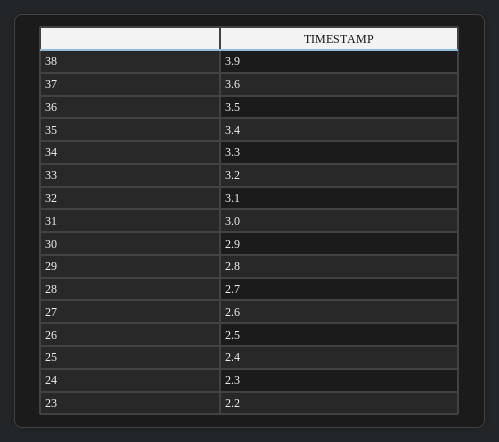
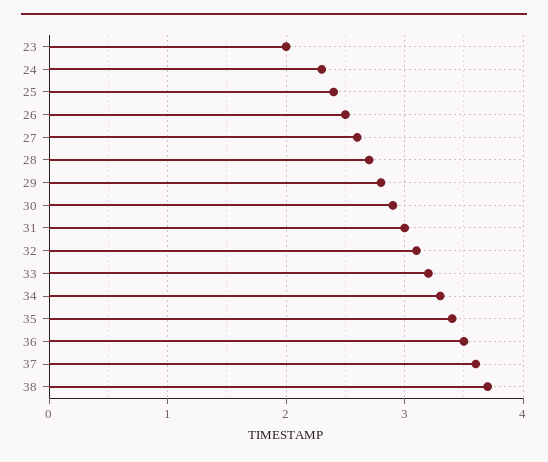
38: 3.9 -> 3.7
23: 2.2 -> 2

